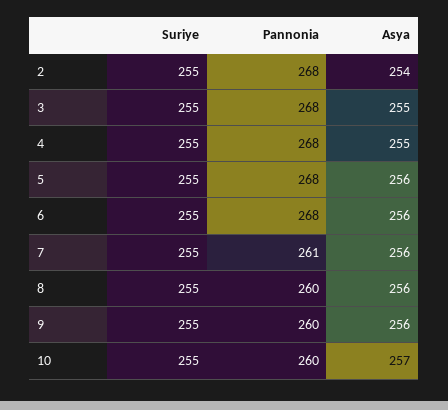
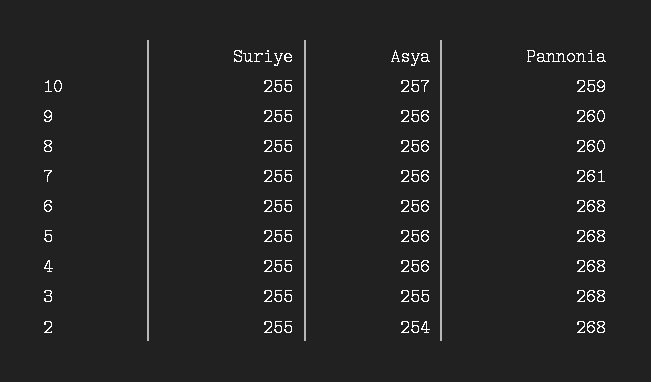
Asya, 4: 255 -> 256
Pannonia, 10: 260 -> 259

